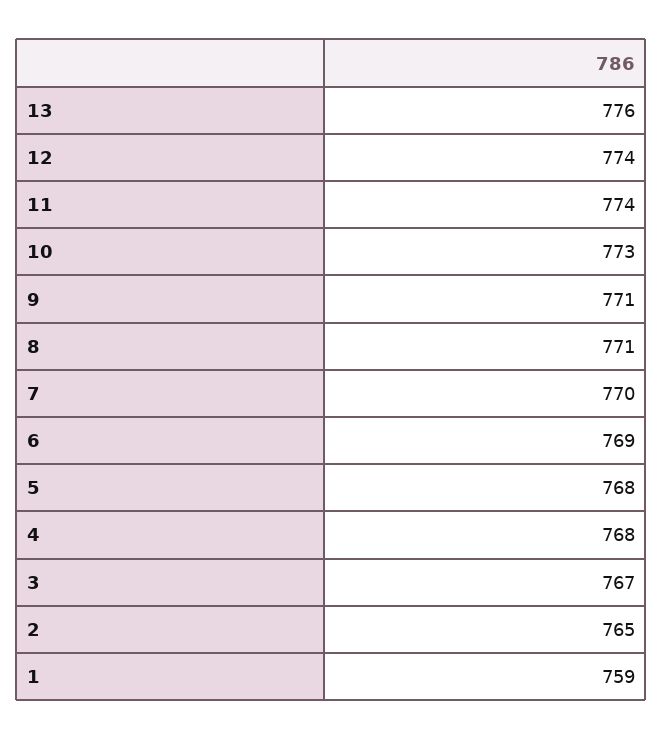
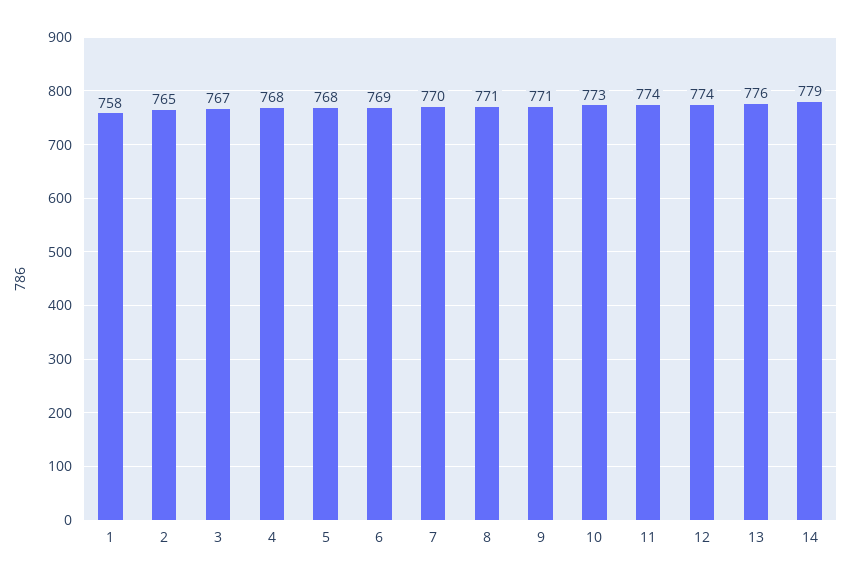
1: 759 -> 758
14: none -> 779

